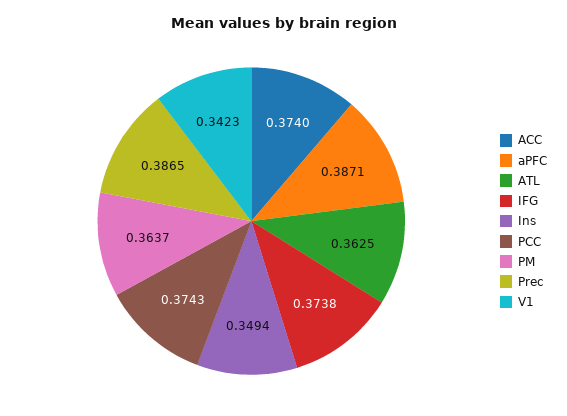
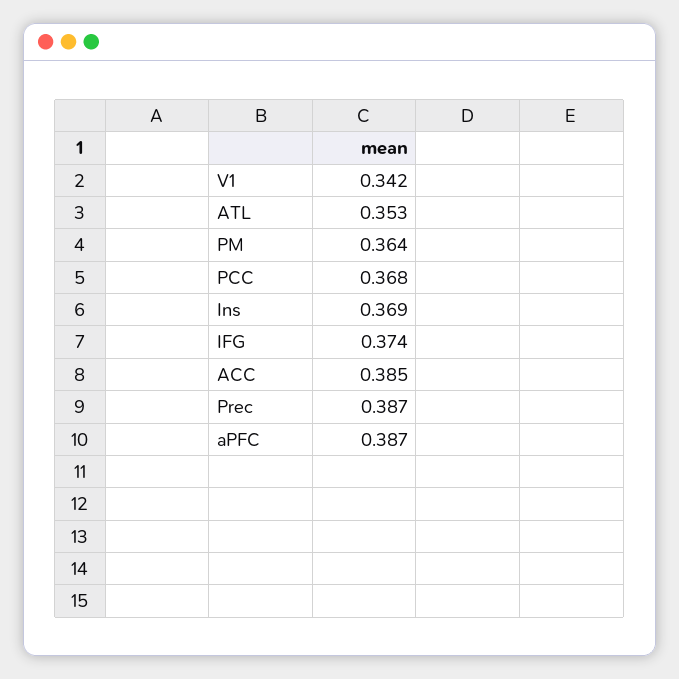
ACC: 0.374 -> 0.385
ATL: 0.3625 -> 0.353
Ins: 0.3494 -> 0.369
PCC: 0.3743 -> 0.368

